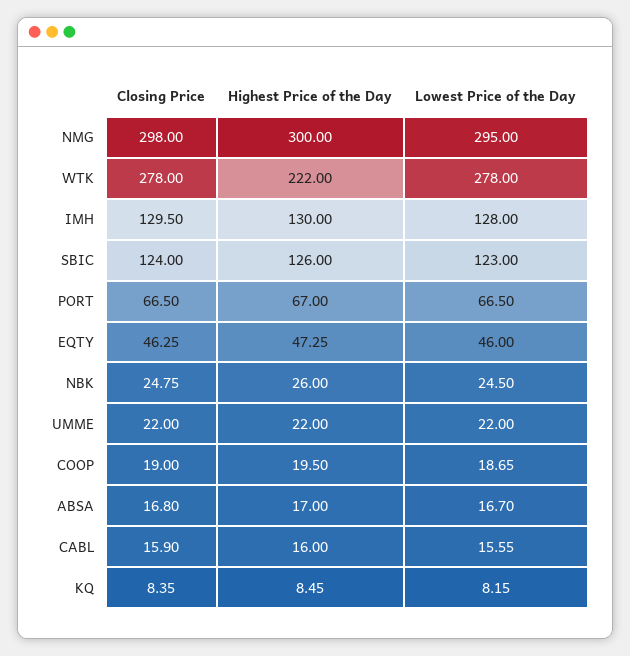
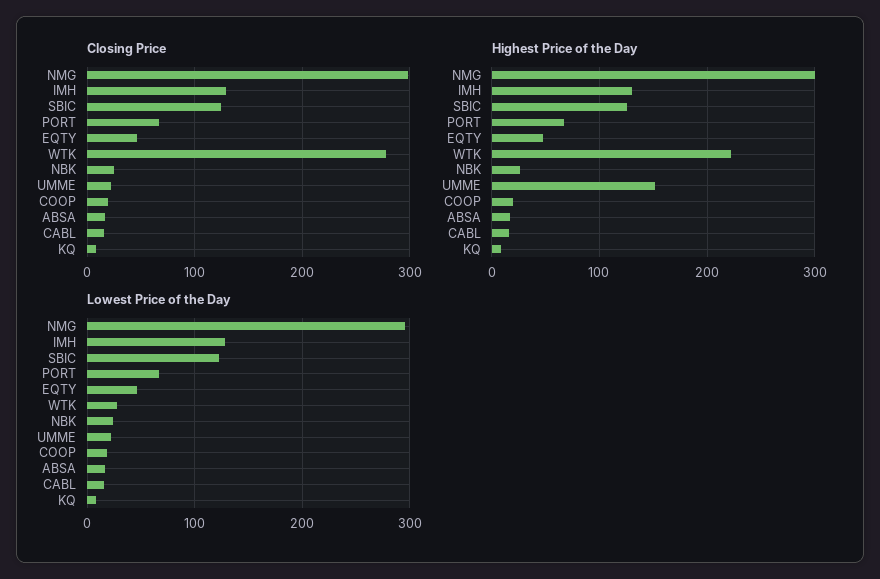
Lowest Price of the Day, WTK: 278 -> 30
Highest Price of the Day, UMME: 22 -> 150

